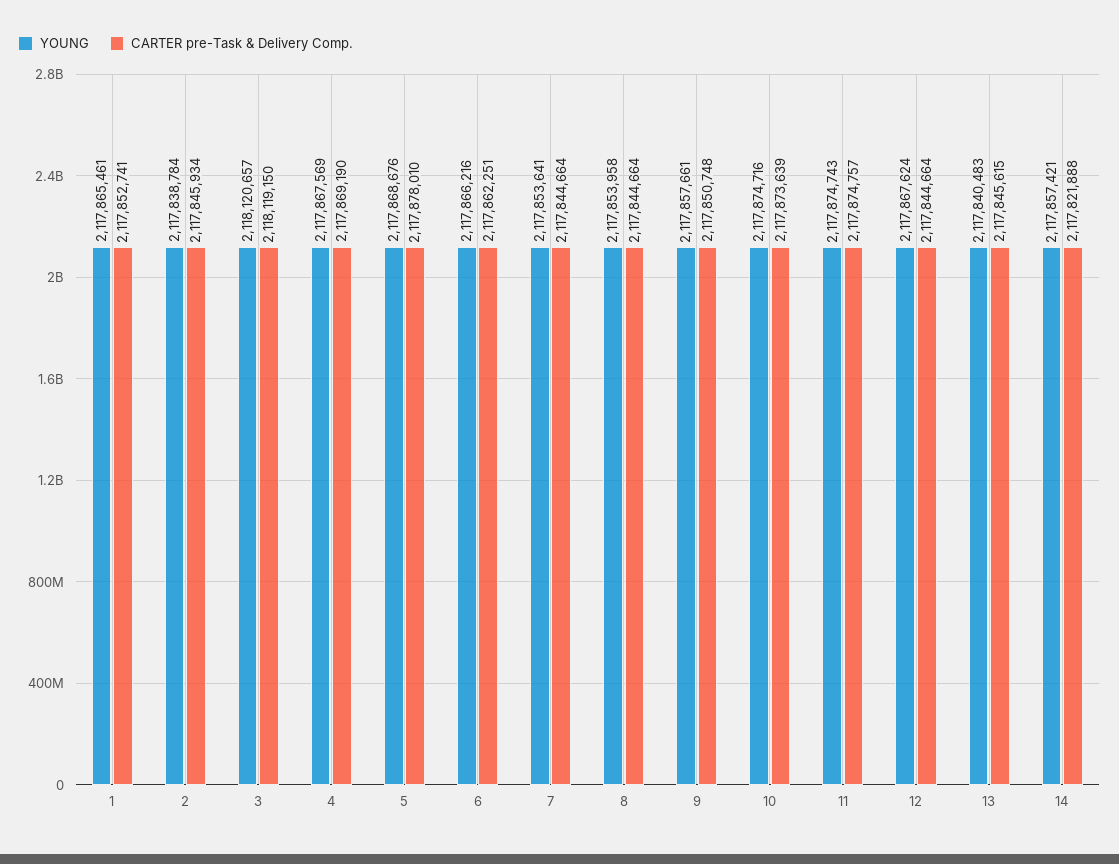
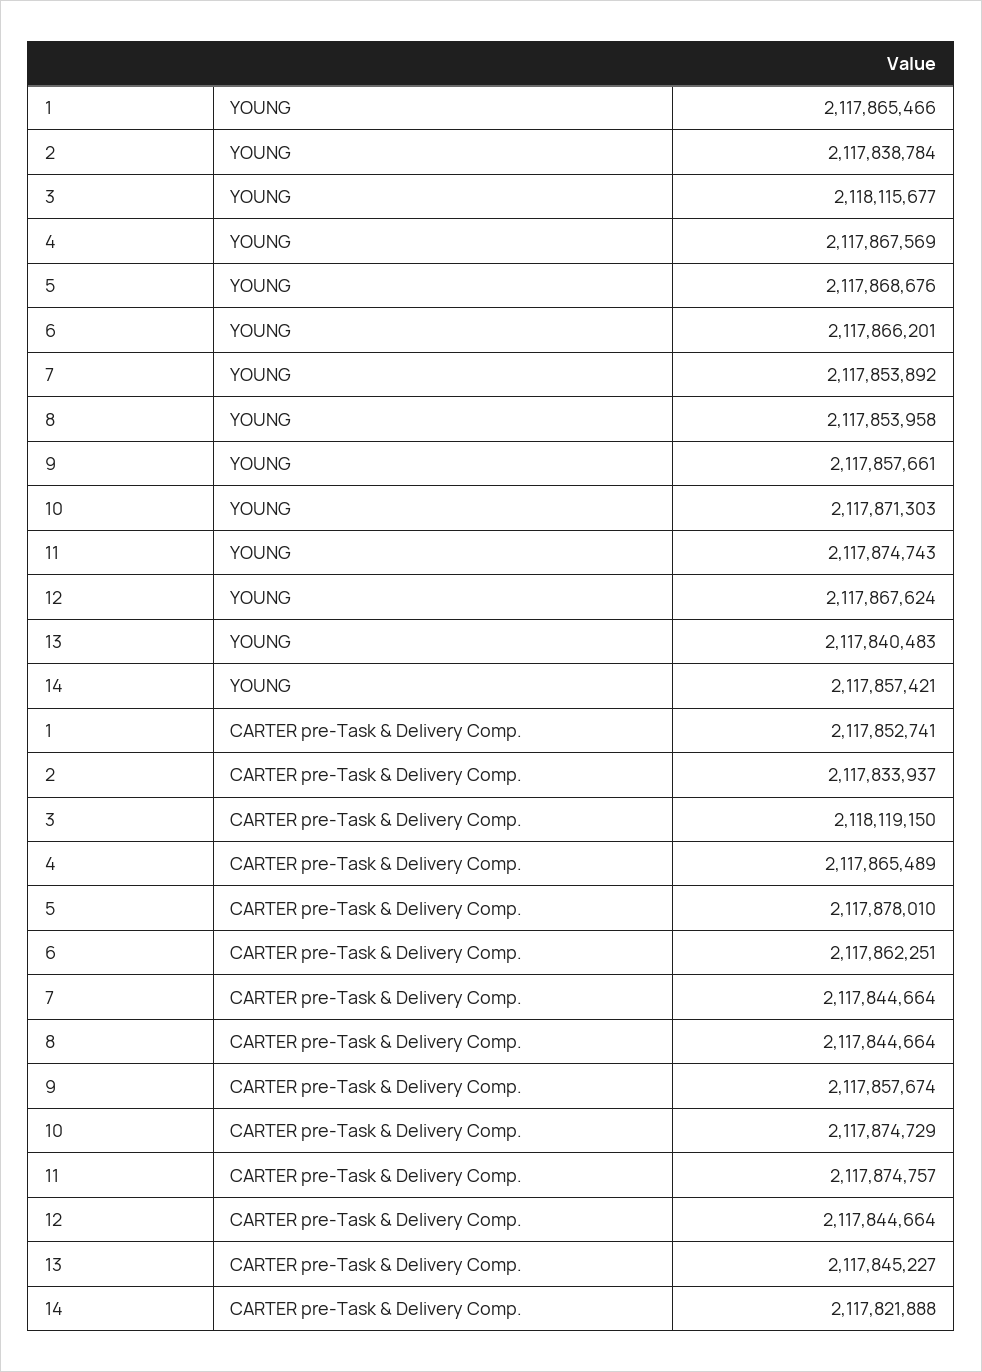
YOUNG, 1: 2117865461 -> 2117865466
CARTER pre-Task & Delivery Comp., 2: 2117845934 -> 2117833937
YOUNG, 3: 2118120657 -> 2118115677
CARTER pre-Task & Delivery Comp., 4: 2117869190 -> 2117865489
YOUNG, 6: 2117866216 -> 2117866201
YOUNG, 7: 2117853641 -> 2117853892
CARTER pre-Task & Delivery Comp., 9: 2117850748 -> 2117857674
YOUNG, 10: 2117874716 -> 2117871303
CARTER pre-Task & Delivery Comp., 10: 2117873639 -> 2117874729
CARTER pre-Task & Delivery Comp., 13: 2117845615 -> 2117845227

